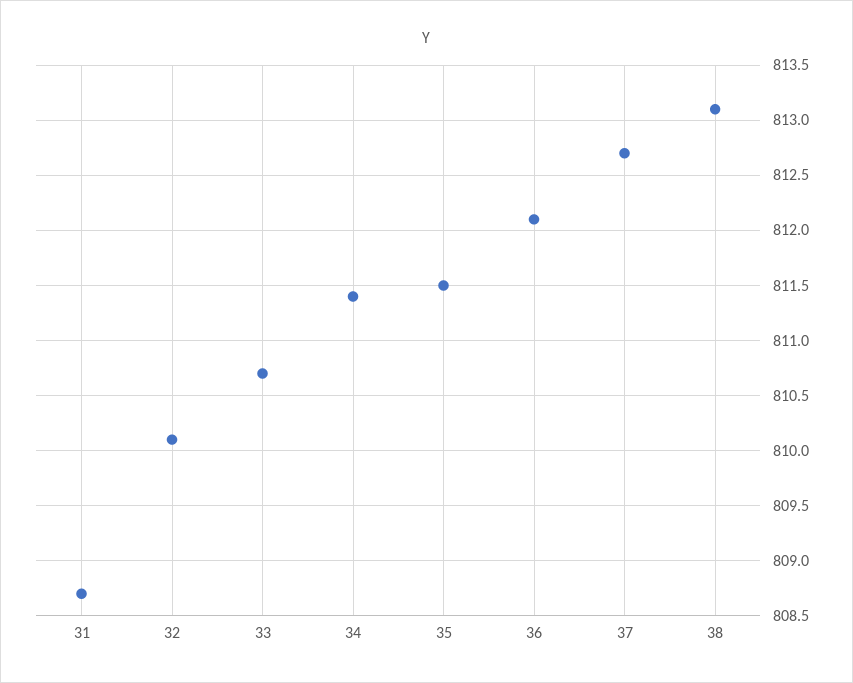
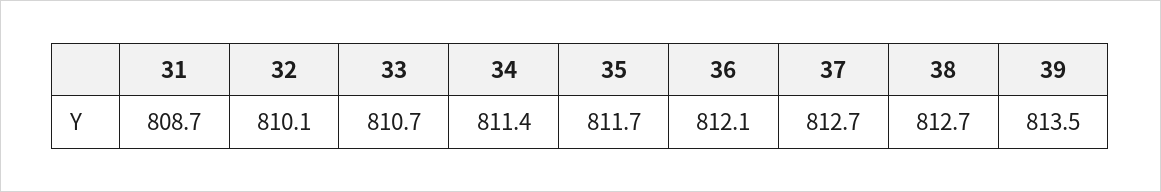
35: 811.5 -> 811.7
38: 813.1 -> 812.7
39: none -> 813.5

